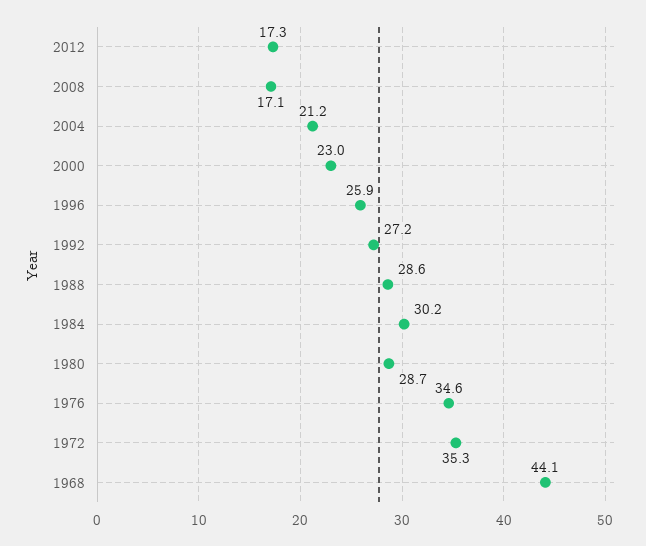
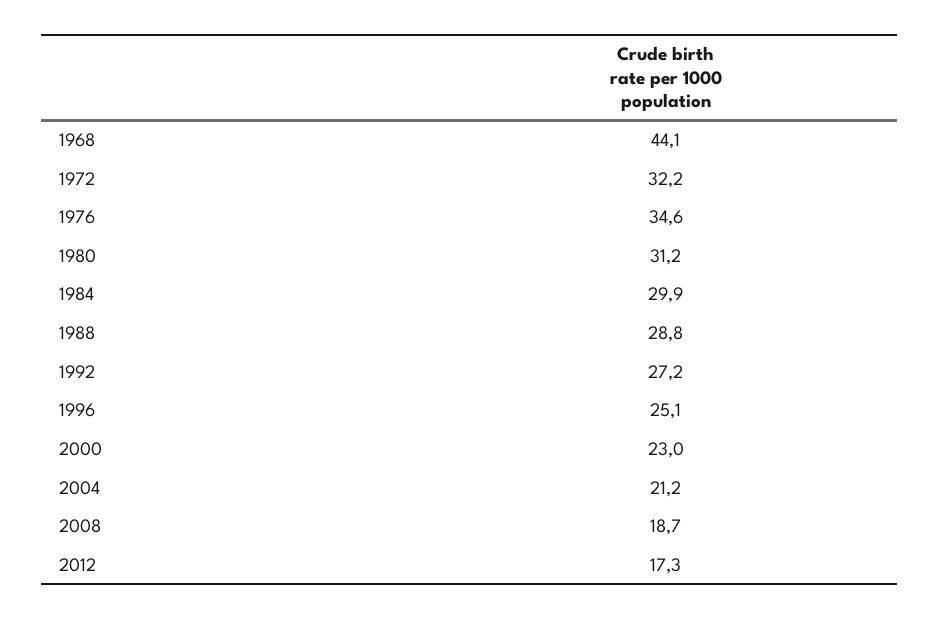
2008: 17.1 -> 18.7
1996: 25.9 -> 25.1
1988: 28.6 -> 28.8
1984: 30.2 -> 29.9
1980: 28.7 -> 31.2
1972: 35.3 -> 32.2

